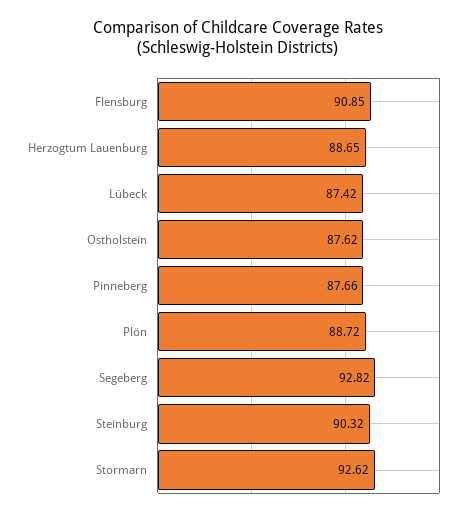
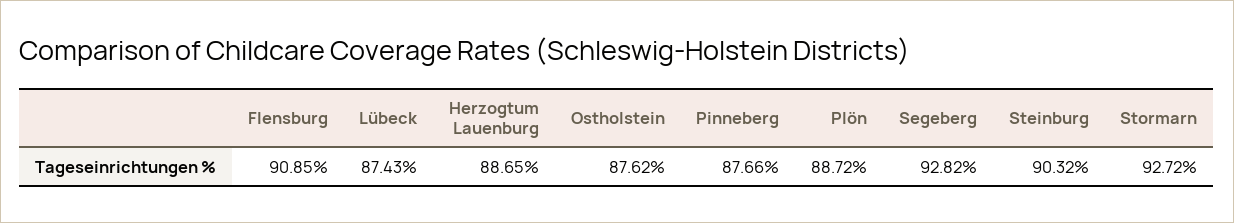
Lübeck: 87.42 -> 87.43
Stormarn: 92.62 -> 92.72

